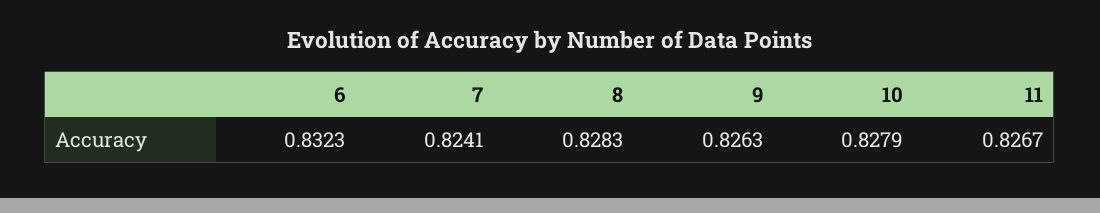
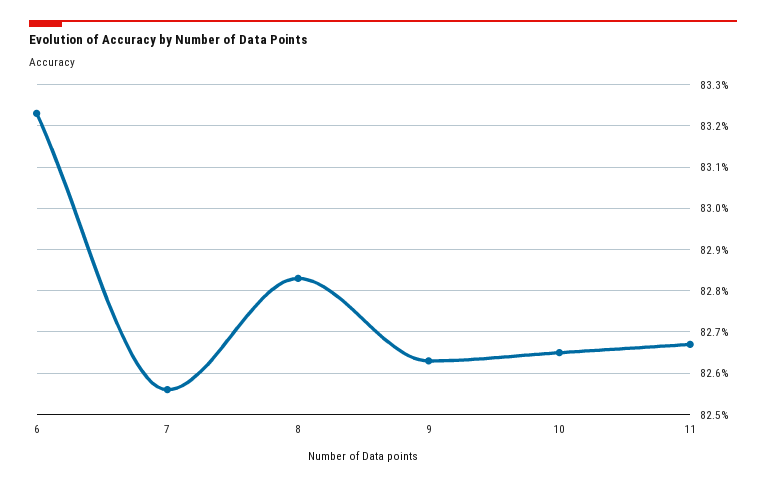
7: 0.8241 -> 0.8255
10: 0.8279 -> 0.8265

